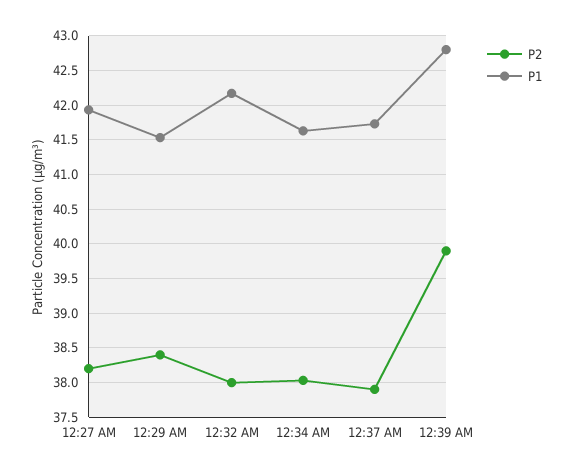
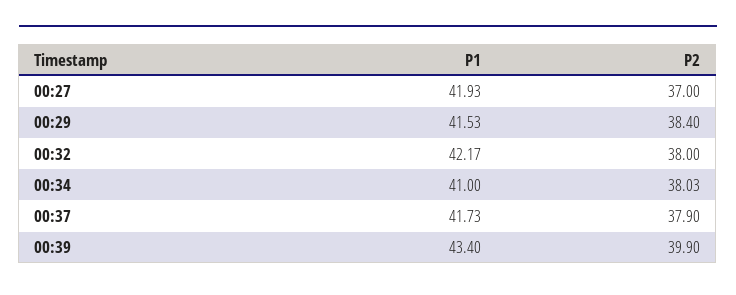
P2, 12:27 AM: 38.2 -> 37
P1, 12:34 AM: 41.6 -> 41
P1, 12:39 AM: 42.8 -> 43.4

